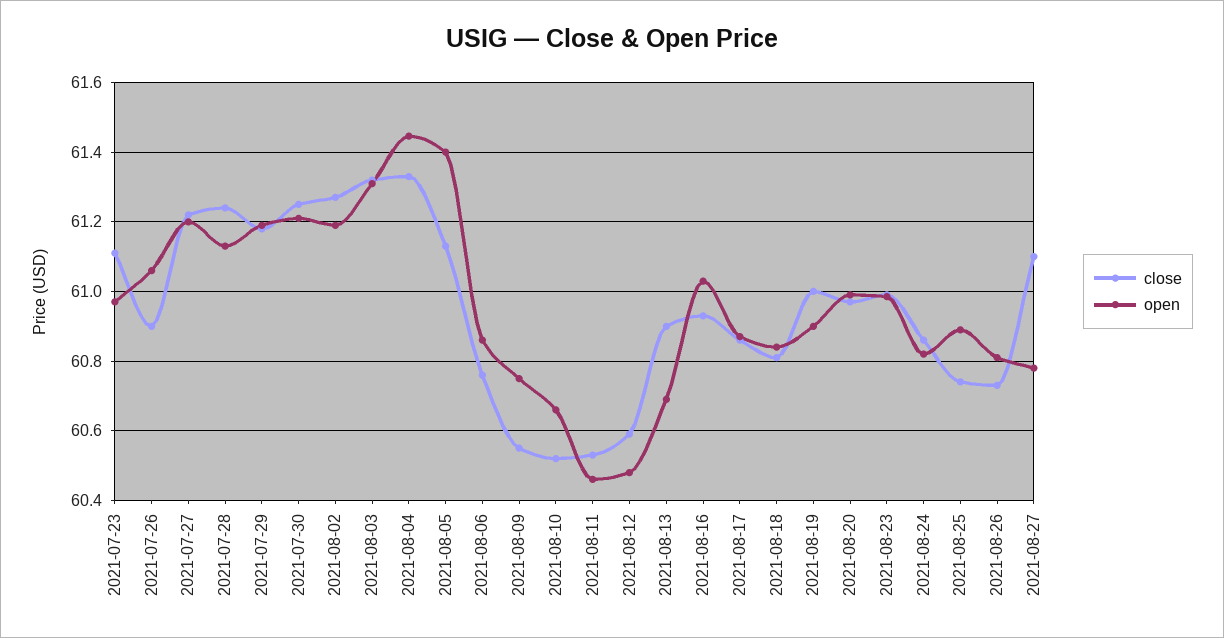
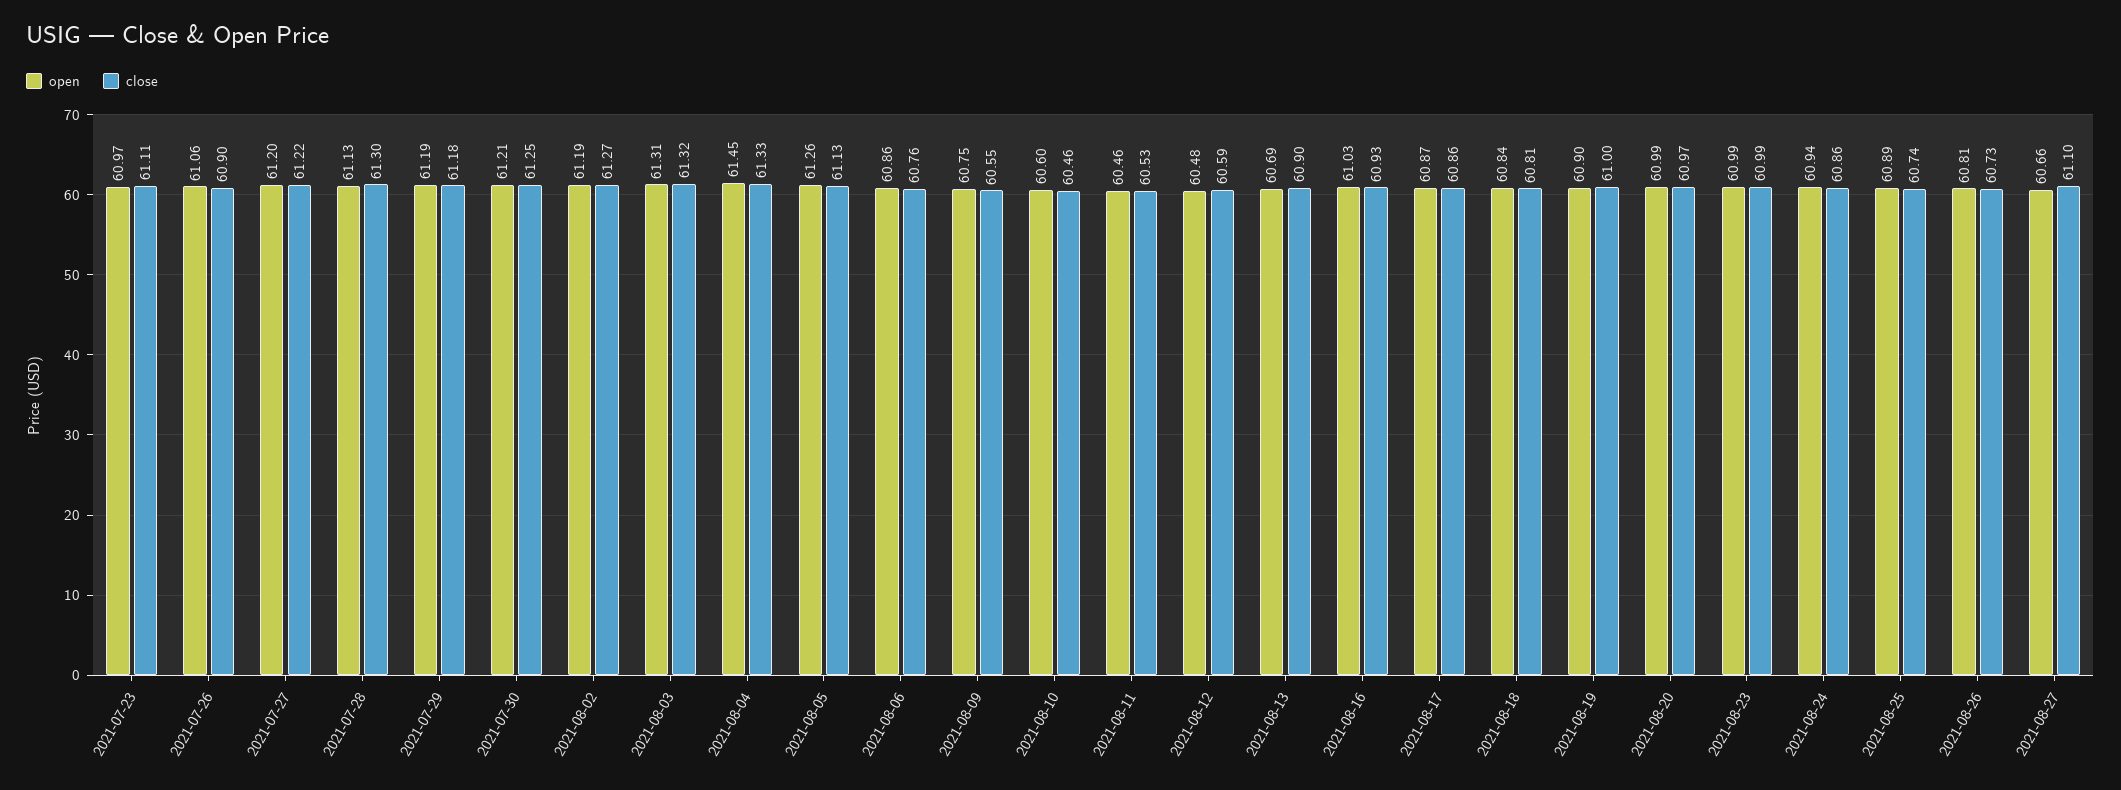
close, 2021-07-28: 61.24 -> 61.3
open, 2021-08-05: 61.4 -> 61.26
close, 2021-08-10: 60.52 -> 60.46
open, 2021-08-10: 60.66 -> 60.6
open, 2021-08-24: 60.82 -> 60.94
open, 2021-08-27: 60.78 -> 60.66

